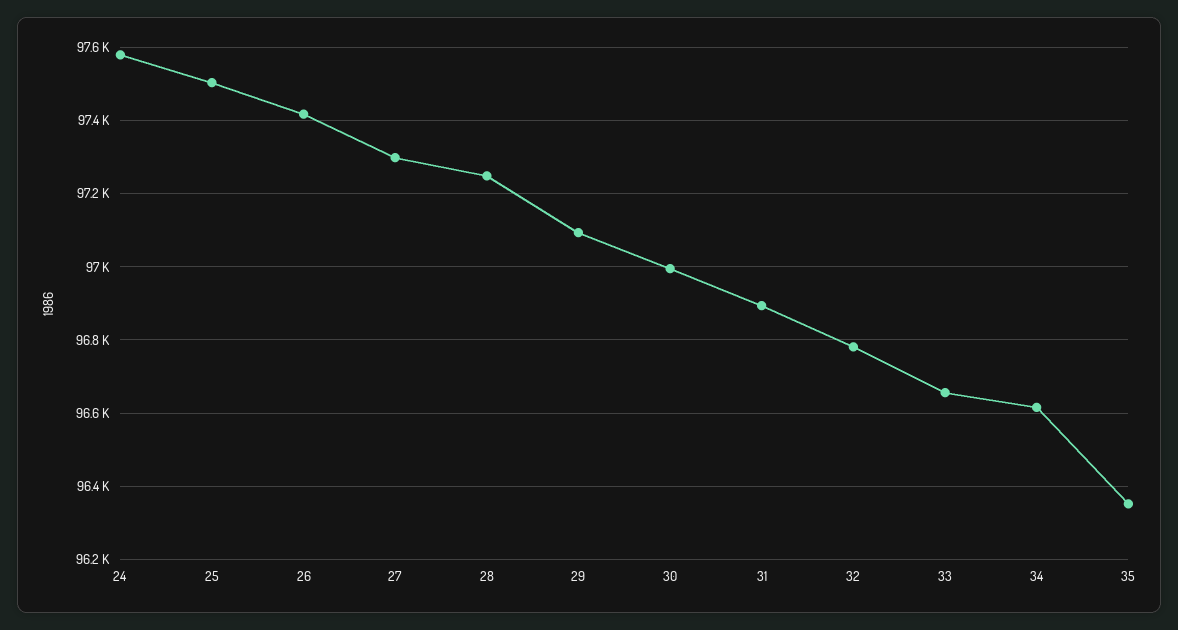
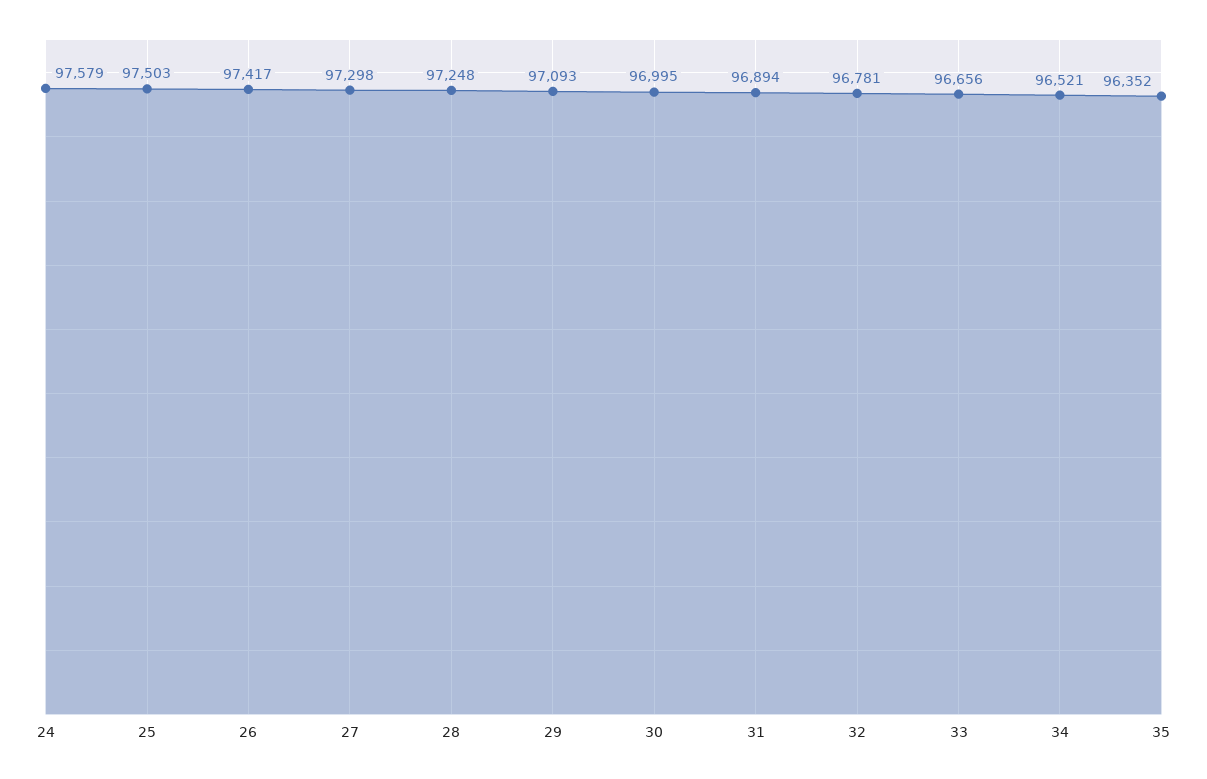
34: 96620 -> 96521

